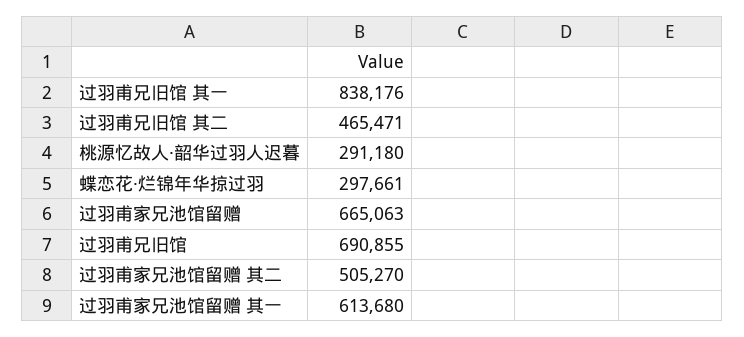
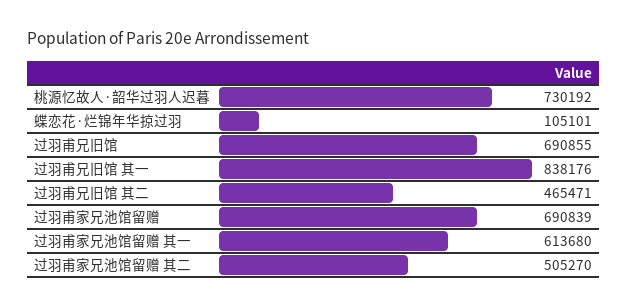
桃源忆故人·韶华过羽人迟暮: 291180 -> 730192
蝶恋花·烂锦年华掠过羽: 297661 -> 105101
过羽甫家兄池馆留赠: 665063 -> 690839

